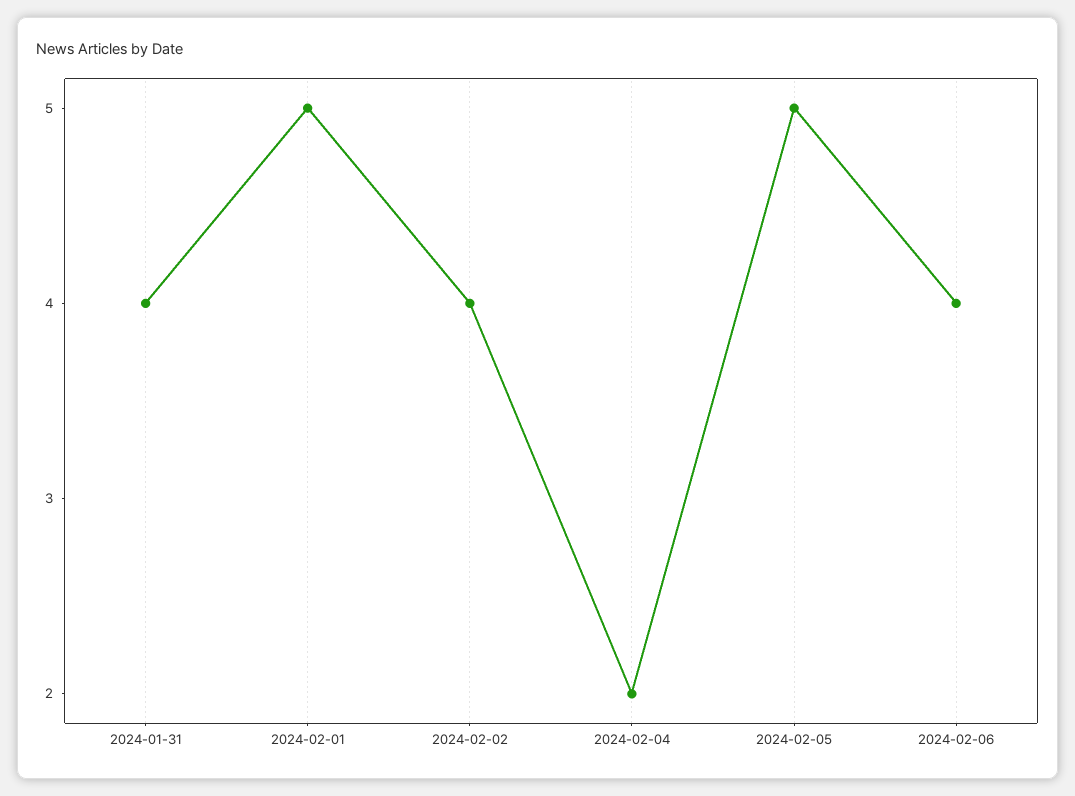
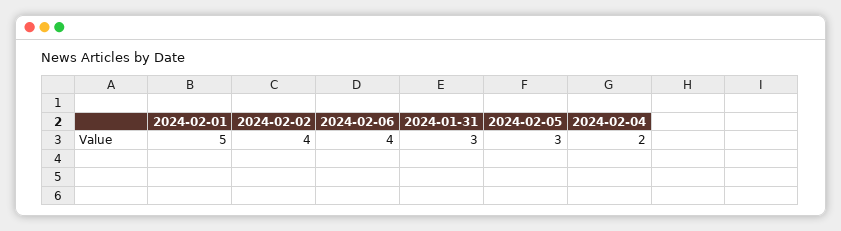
2024-01-31: 4 -> 3
2024-02-05: 5 -> 3

